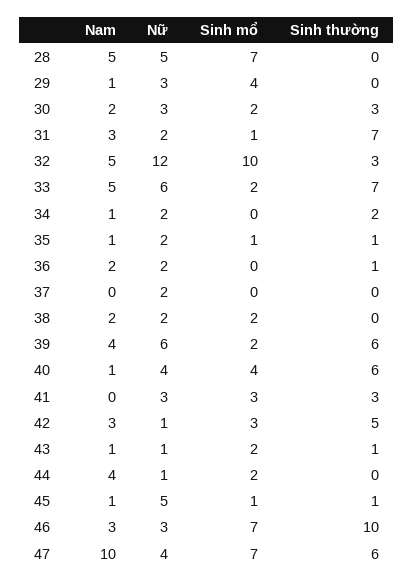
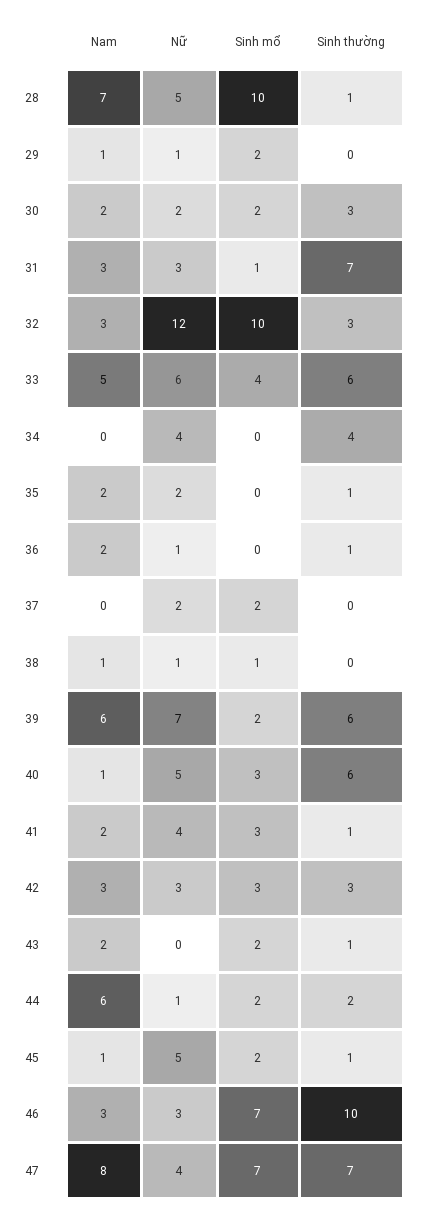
Nam, 28: 5 -> 7
Sinh mổ, 28: 7 -> 10
Sinh thường, 28: 0 -> 1
Nữ, 29: 3 -> 1
Sinh mổ, 29: 4 -> 2
Nữ, 30: 3 -> 2
Nữ, 31: 2 -> 3
Nam, 32: 5 -> 3
Sinh mổ, 33: 2 -> 4
Sinh thường, 33: 7 -> 6
Nam, 34: 1 -> 0
Nữ, 34: 2 -> 4
Sinh thường, 34: 2 -> 4
Nam, 35: 1 -> 2
Sinh mổ, 35: 1 -> 0
Nữ, 36: 2 -> 1
Sinh mổ, 37: 0 -> 2
Nam, 38: 2 -> 1
Nữ, 38: 2 -> 1
Sinh mổ, 38: 2 -> 1
Nam, 39: 4 -> 6
Nữ, 39: 6 -> 7
Nữ, 40: 4 -> 5
Sinh mổ, 40: 4 -> 3
Nam, 41: 0 -> 2
Nữ, 41: 3 -> 4
Sinh thường, 41: 3 -> 1
Nữ, 42: 1 -> 3
Sinh thường, 42: 5 -> 3
Nam, 43: 1 -> 2
Nữ, 43: 1 -> 0
Nam, 44: 4 -> 6
Sinh thường, 44: 0 -> 2
Sinh mổ, 45: 1 -> 2
Nam, 47: 10 -> 8
Sinh thường, 47: 6 -> 7

